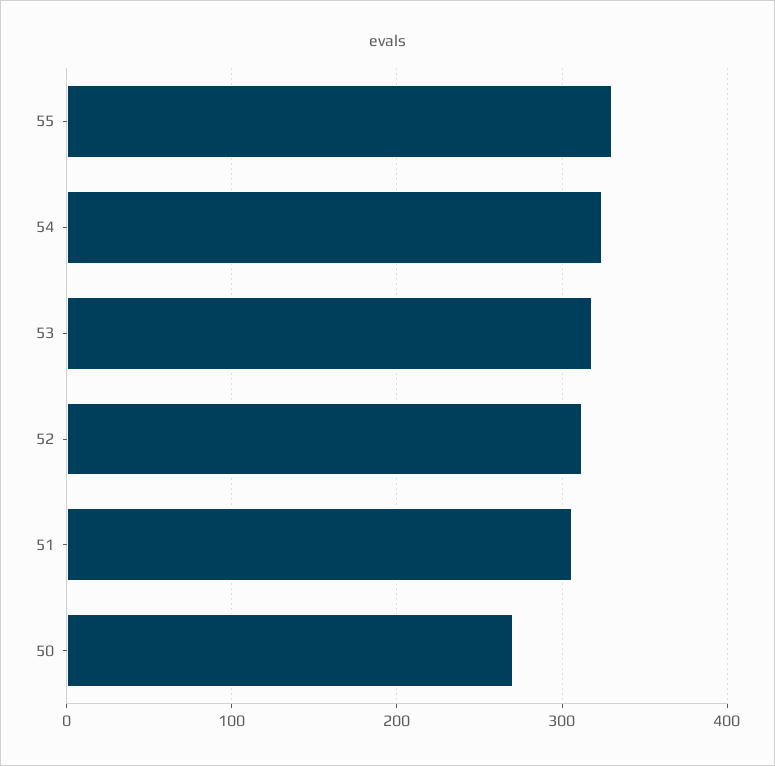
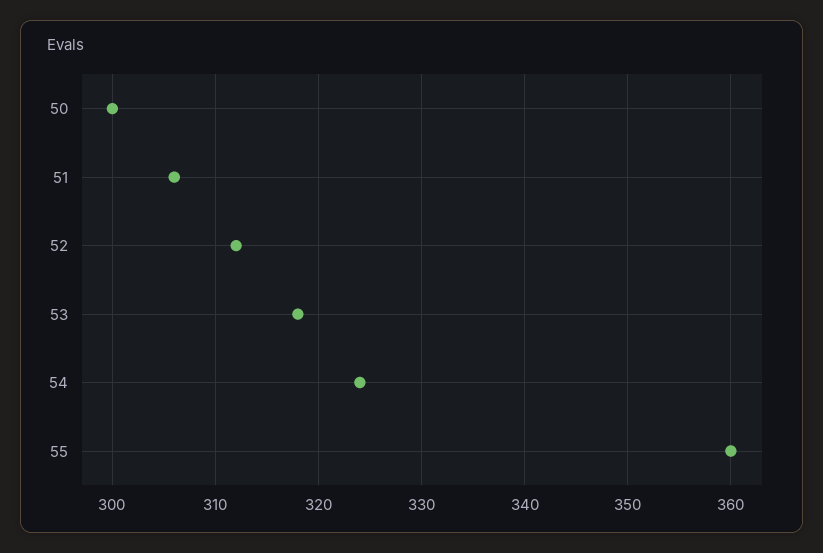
55: 330 -> 360
50: 270 -> 300

